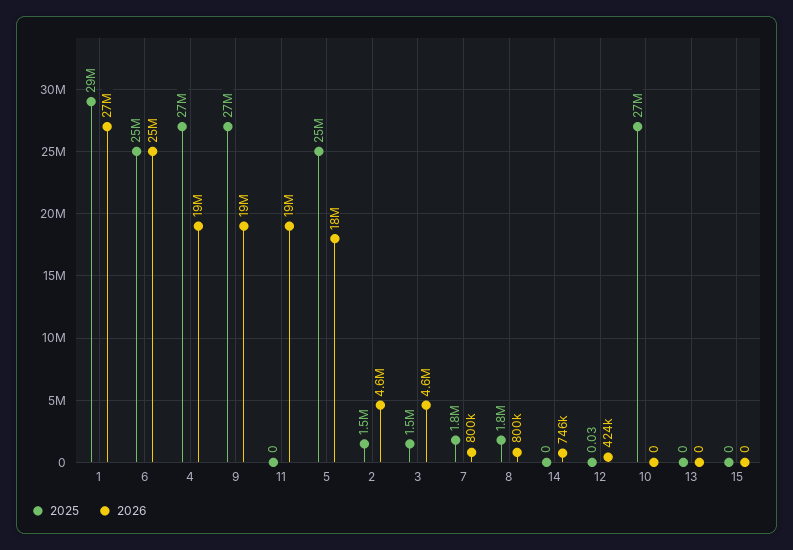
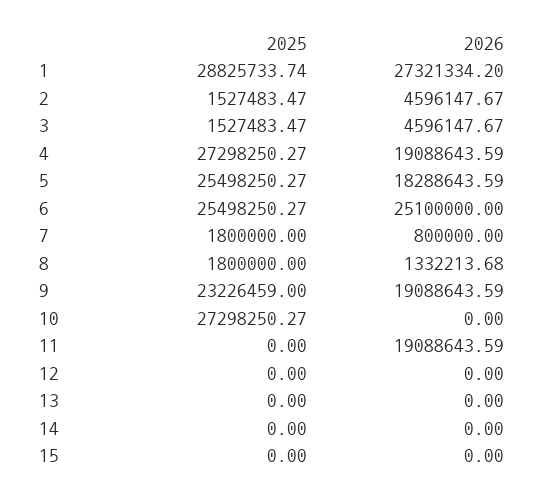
2025, 9: 27000000 -> 23226459
2026, 8: 800000 -> 1332213.68
2026, 14: 746000 -> 0
2025, 12: 0.03 -> 0
2026, 12: 424000 -> 0

